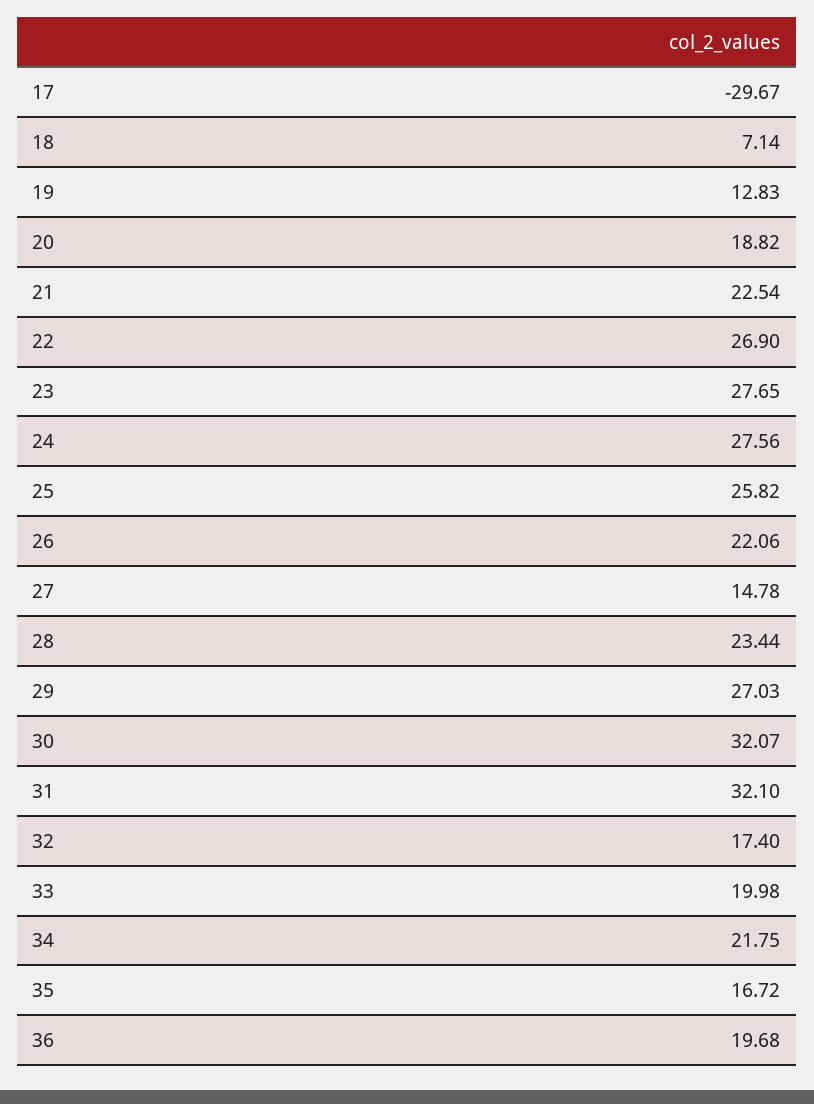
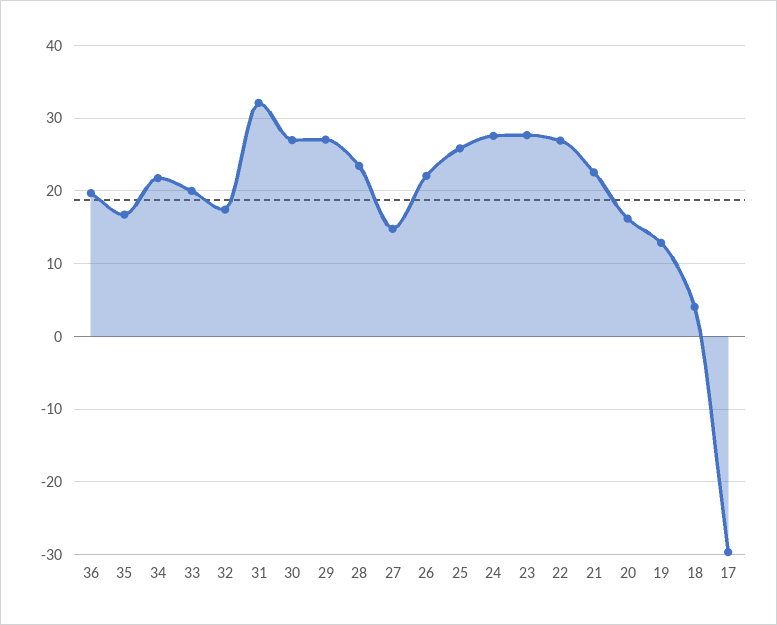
18: 7.14 -> 4
20: 18.82 -> 16
30: 32.07 -> 27

